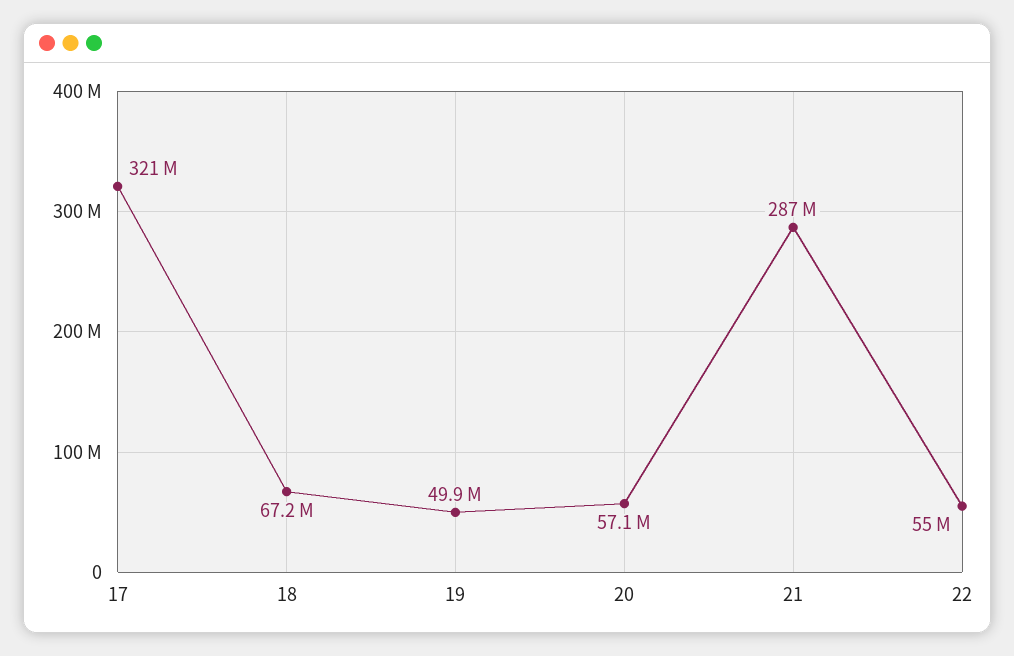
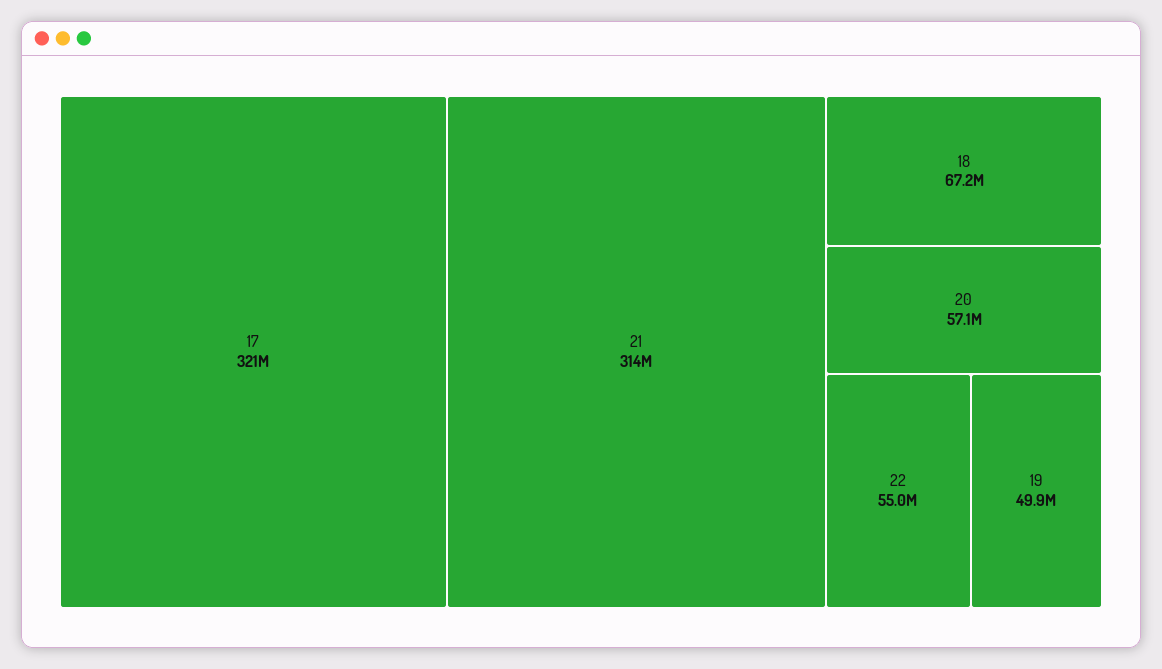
21: 287000000 -> 314000000

